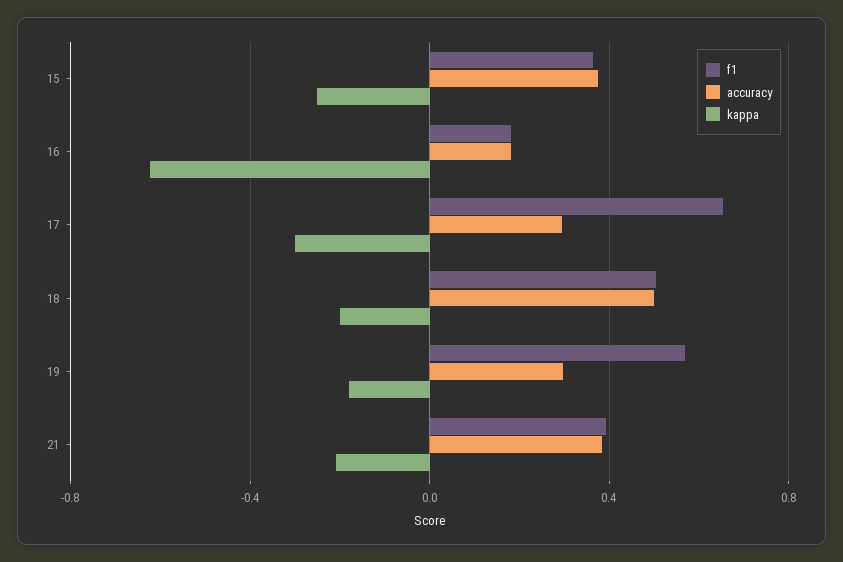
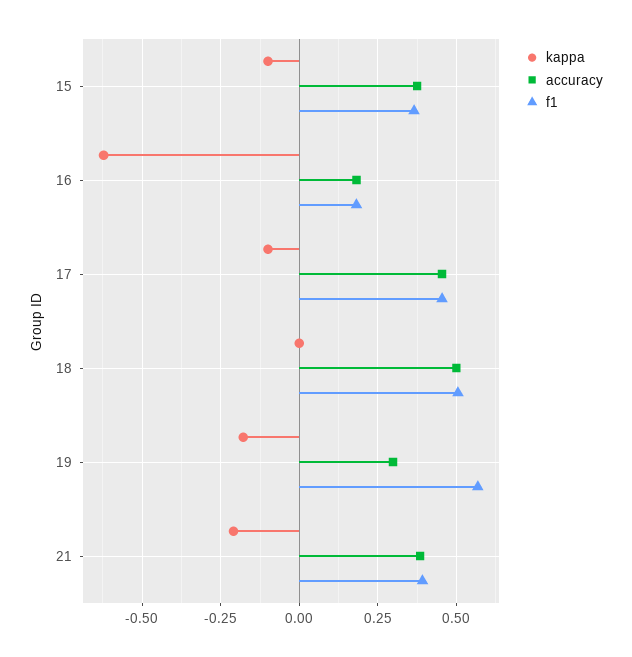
kappa, 15: -0.25 -> -0.1
f1, 17: 0.65 -> 0.45
accuracy, 17: 0.3 -> 0.45
kappa, 17: -0.3 -> -0.1
kappa, 18: -0.2 -> 0

